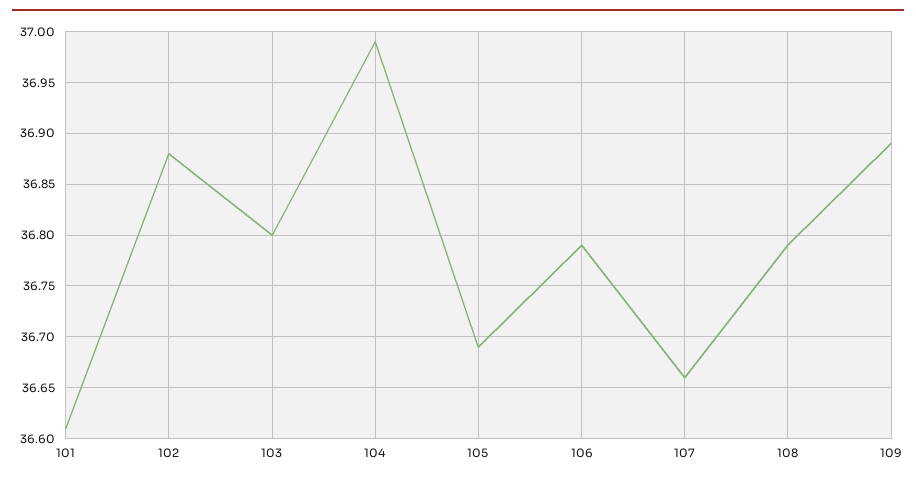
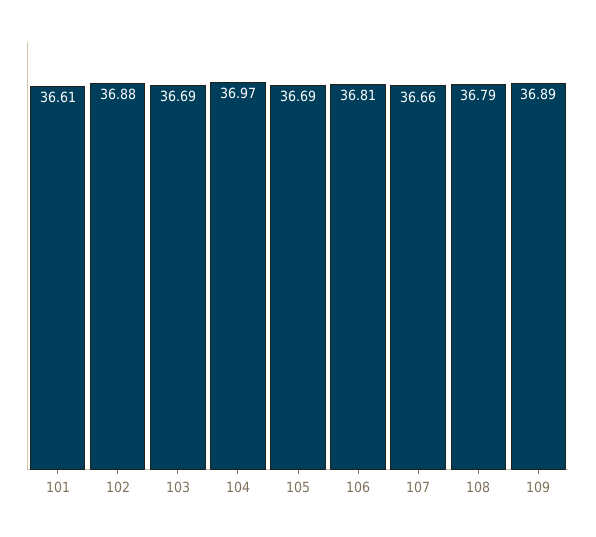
103: 36.8 -> 36.69
104: 36.99 -> 36.97
106: 36.79 -> 36.81

